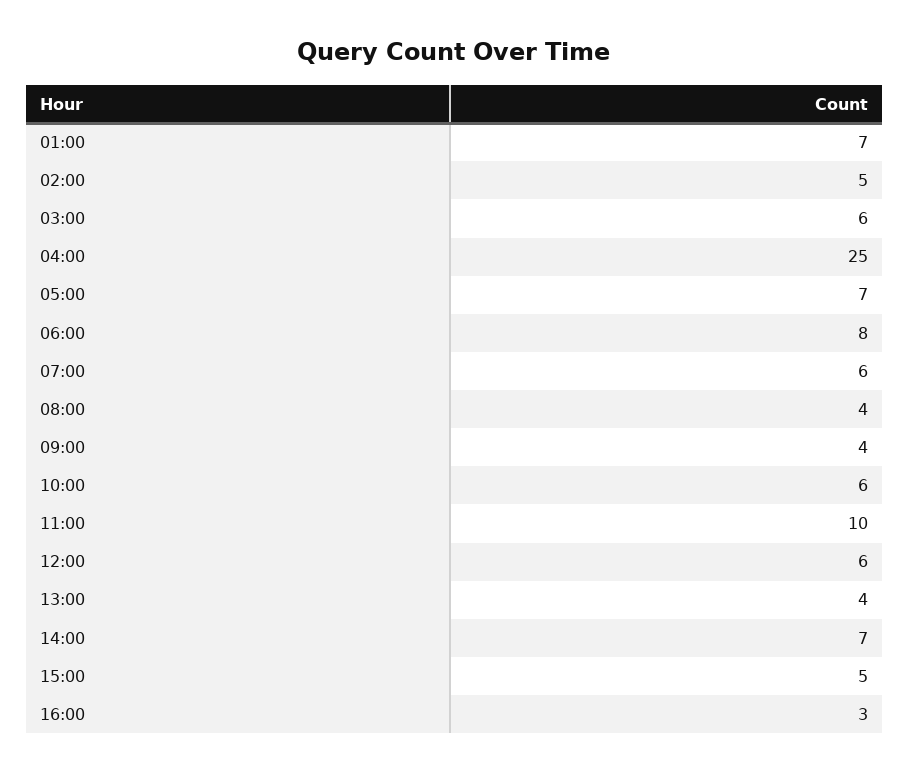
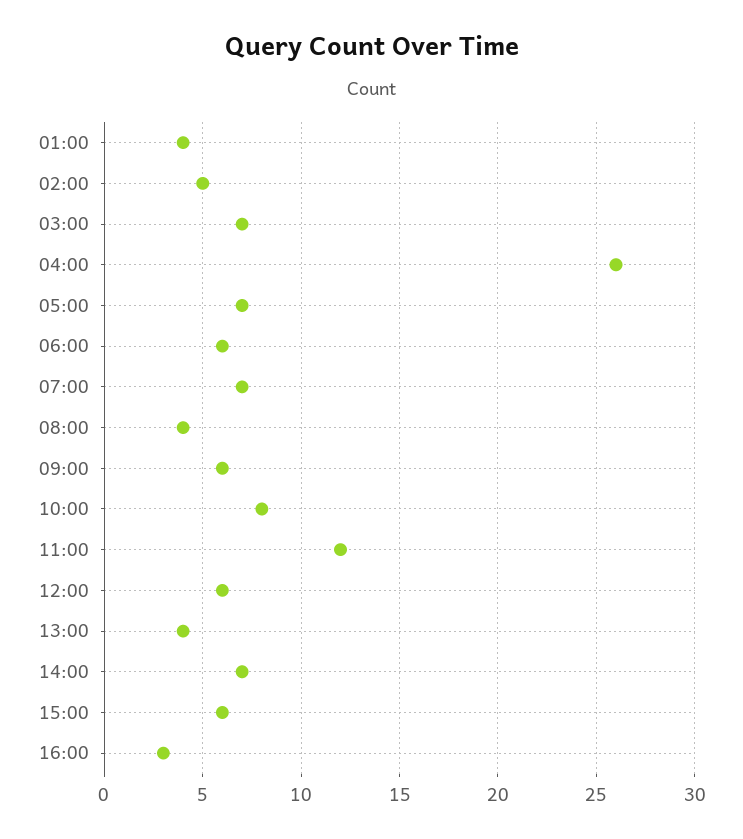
01:00: 7 -> 4
03:00: 6 -> 7
04:00: 25 -> 26
06:00: 8 -> 6
07:00: 6 -> 7
09:00: 4 -> 6
10:00: 6 -> 8
11:00: 10 -> 12
15:00: 5 -> 6

